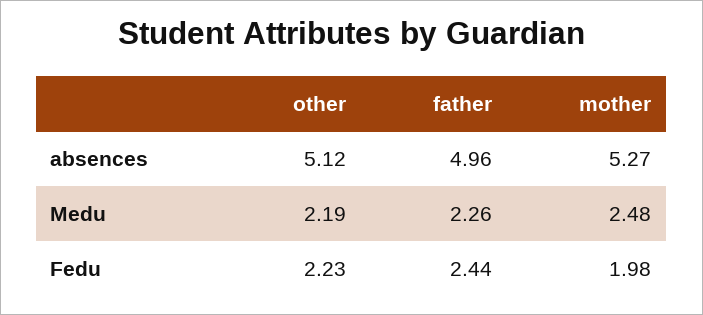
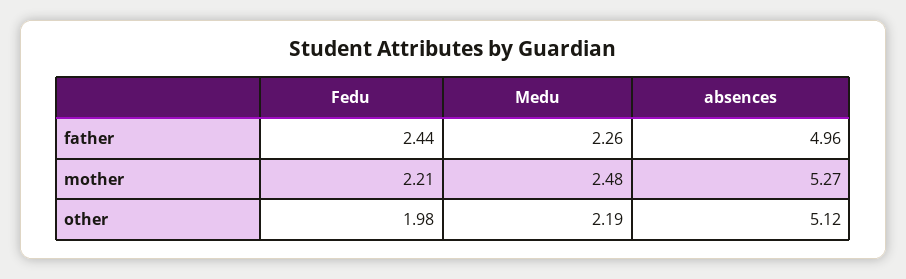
other, Fedu: 2.23 -> 1.98
mother, Fedu: 1.98 -> 2.21

